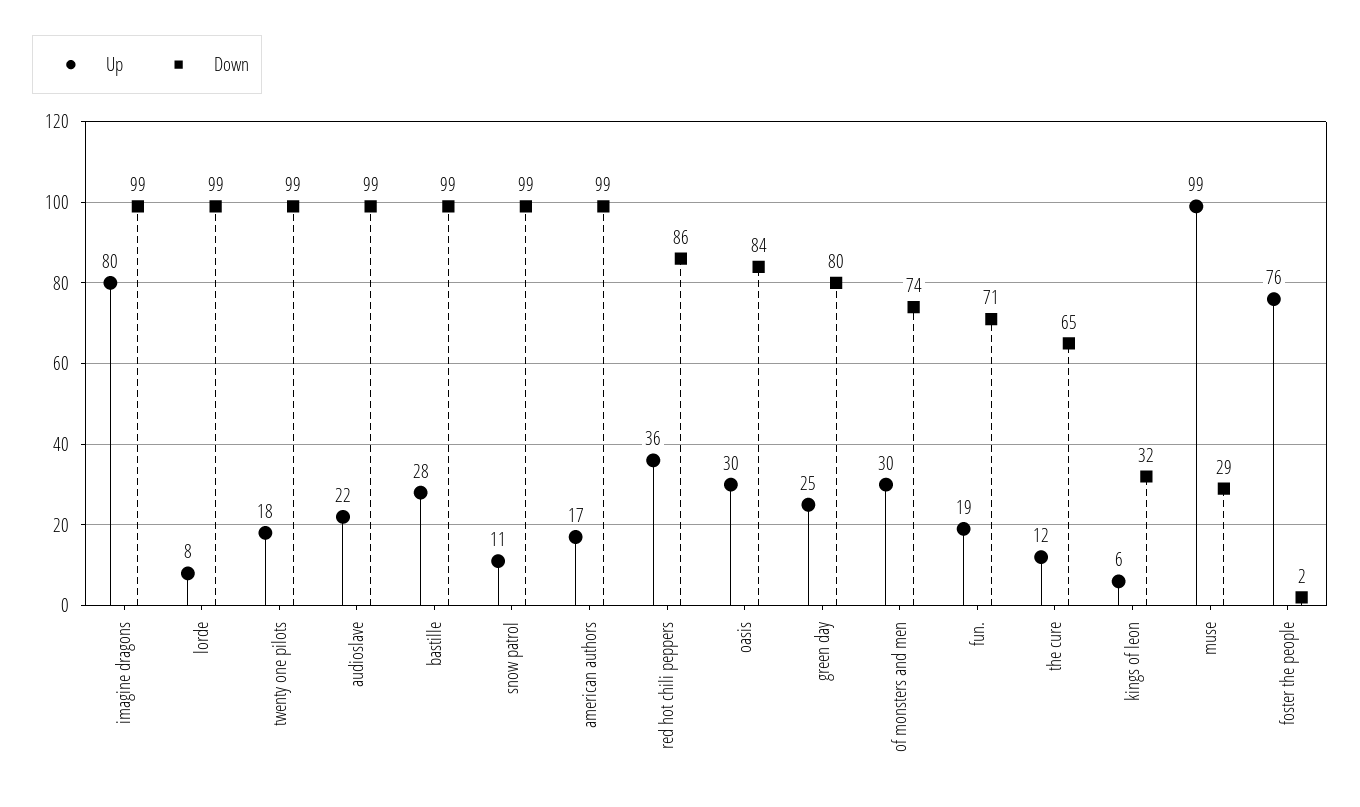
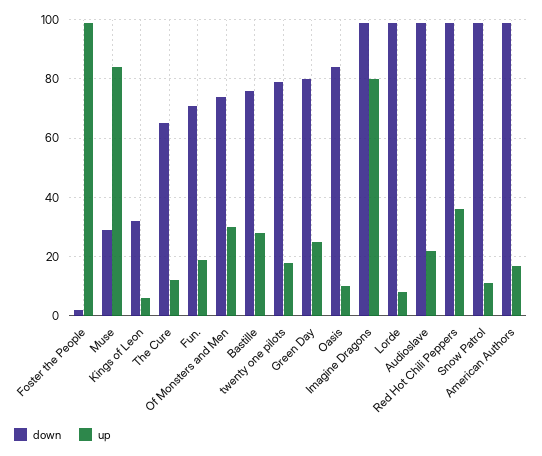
Down, twenty one pilots: 99 -> 80
Down, bastille: 99 -> 75
Down, red hot chili peppers: 86 -> 100
Up, oasis: 30 -> 10
Up, muse: 99 -> 85
Up, foster the people: 76 -> 100

